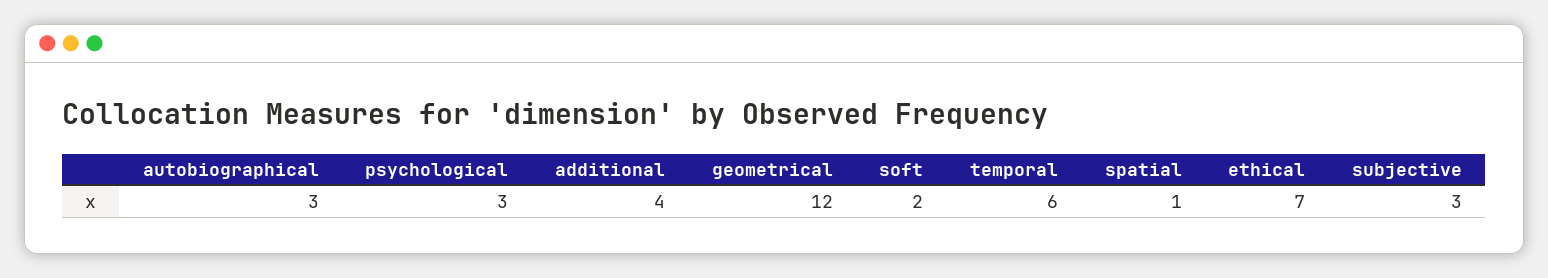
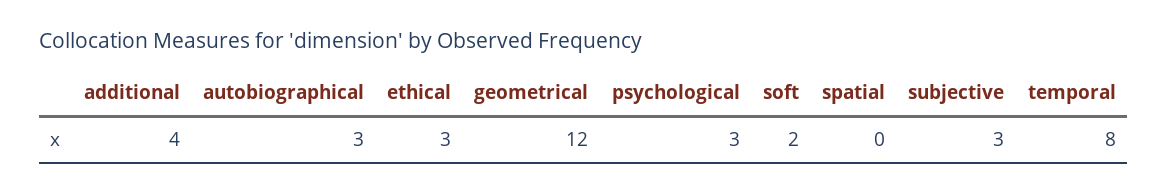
temporal: 6 -> 8
spatial: 1 -> 0
ethical: 7 -> 3

